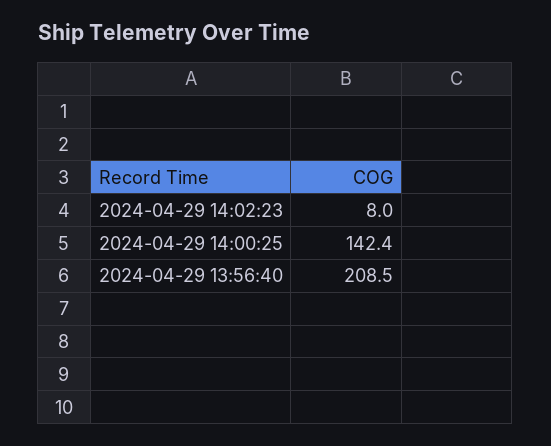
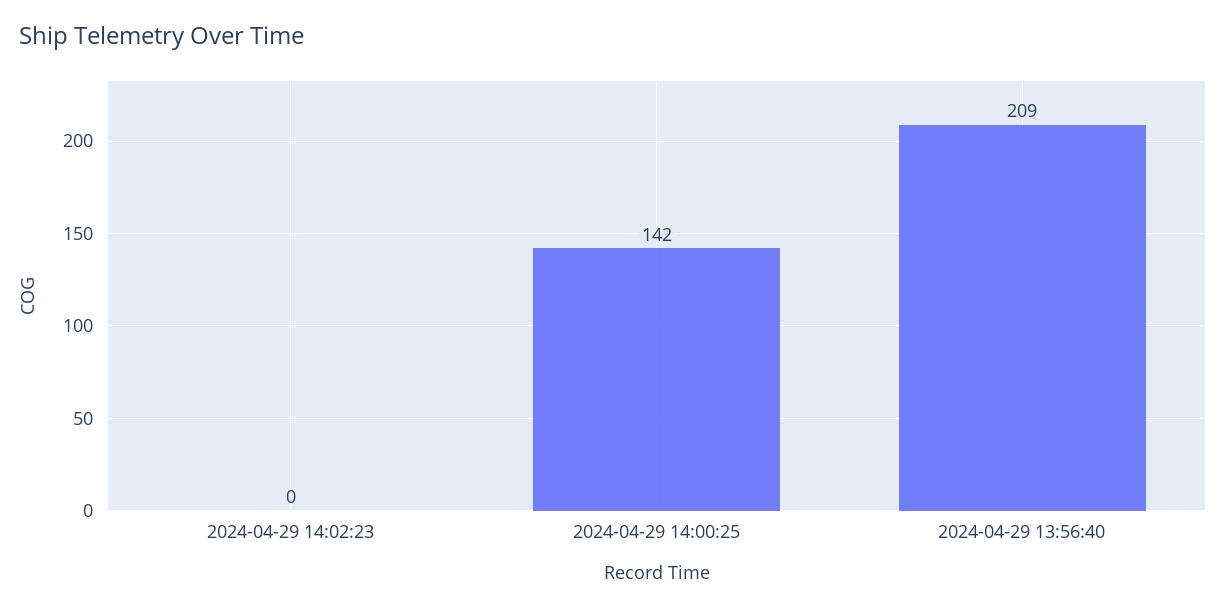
2024-04-29 14:02:23: 8 -> 0

